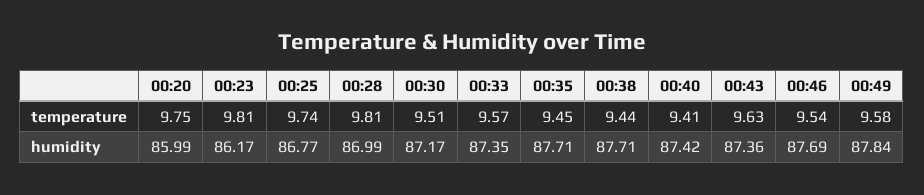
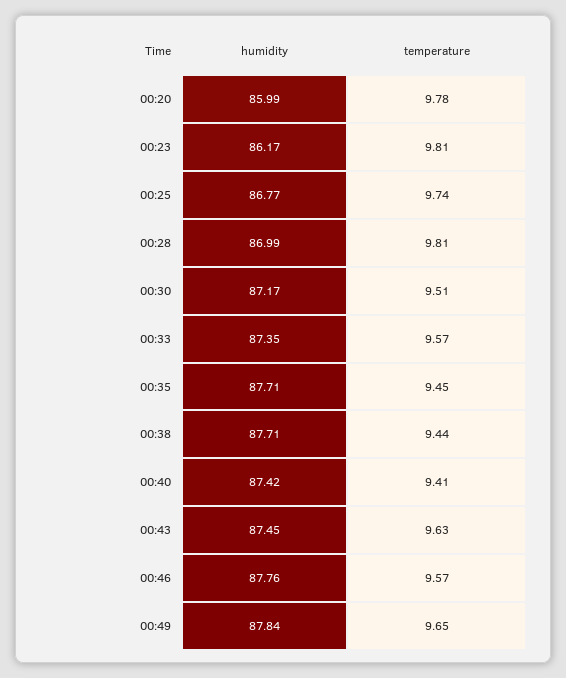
00:20, temperature: 9.75 -> 9.78
00:46, temperature: 9.54 -> 9.57
00:49, temperature: 9.58 -> 9.65
00:43, humidity: 87.36 -> 87.45
00:46, humidity: 87.69 -> 87.76

